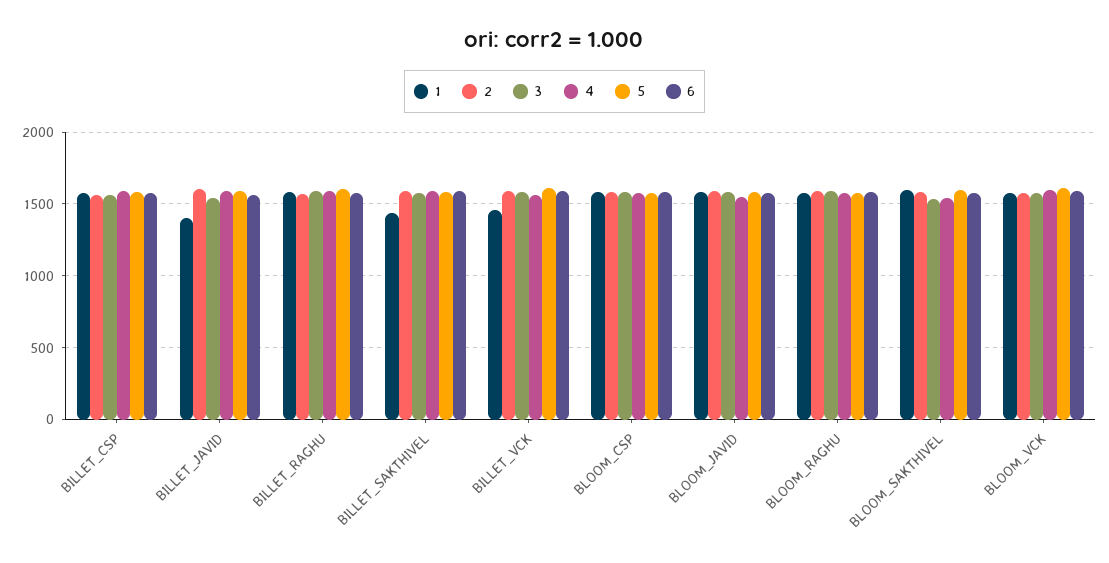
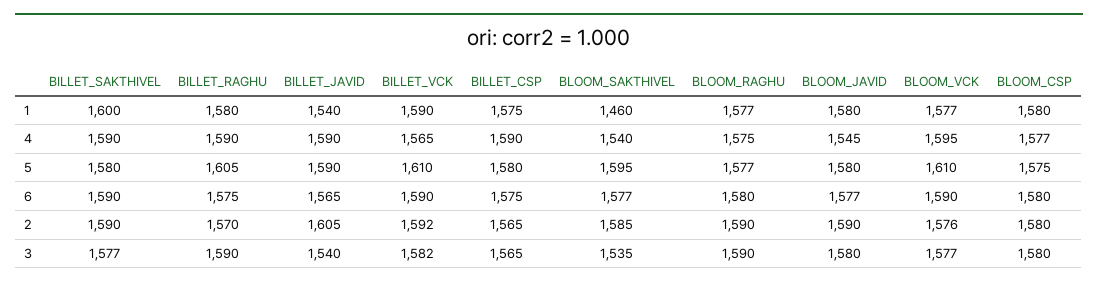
1, BILLET_JAVID: 1400 -> 1540
1, BILLET_SAKTHIVEL: 1450 -> 1600
1, BILLET_VCK: 1450 -> 1590
1, BLOOM_SAKTHIVEL: 1600 -> 1460

